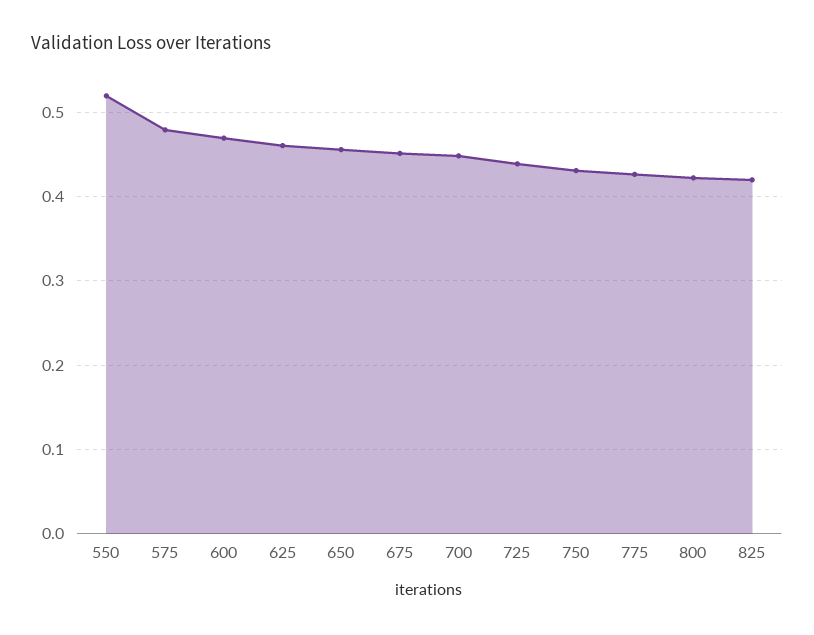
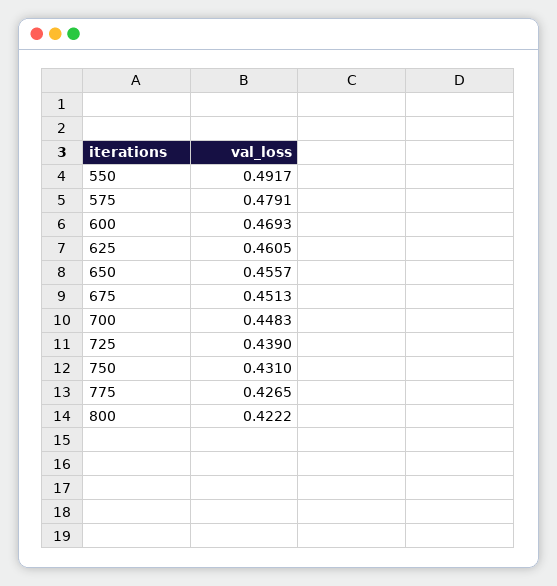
550: 0.52 -> 0.4917
825: 0.42 -> none

